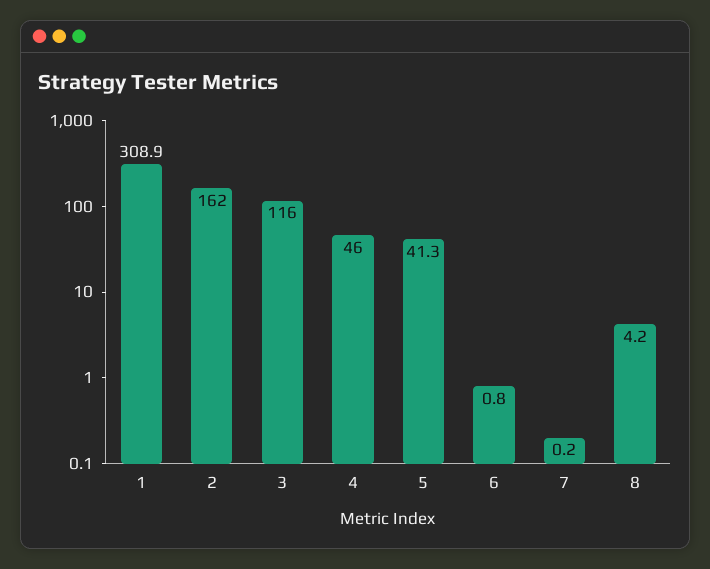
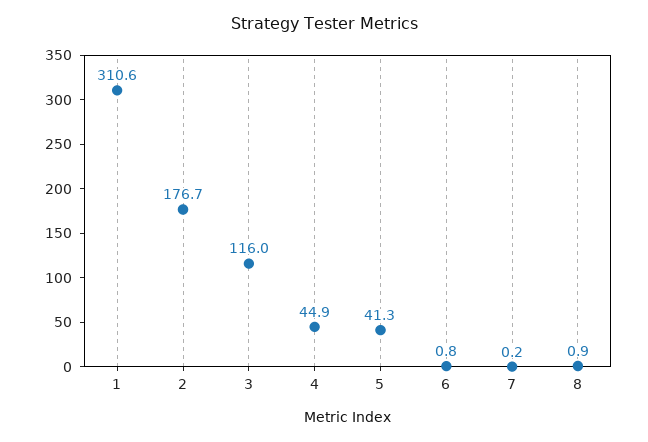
1: 308.9 -> 310.6
2: 162 -> 176.7
4: 46 -> 44.9
8: 4.2 -> 0.9

